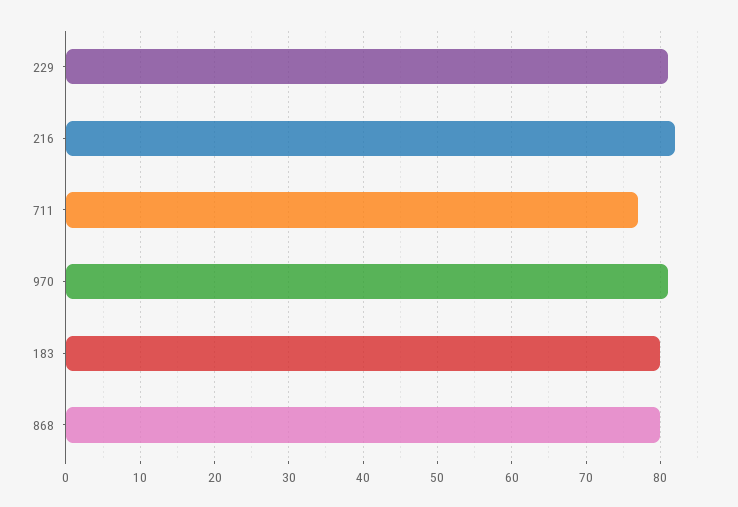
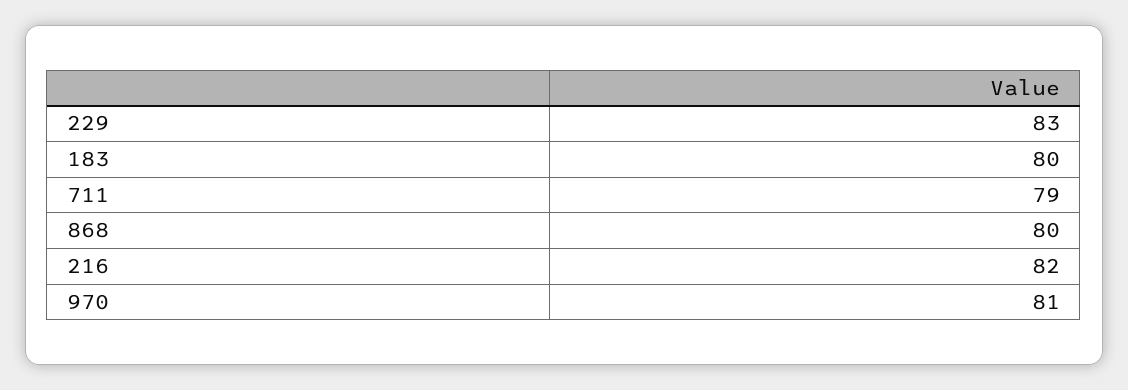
229: 81 -> 83
711: 77 -> 79

